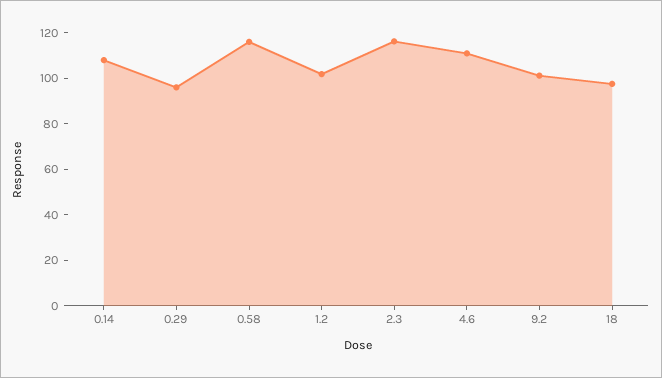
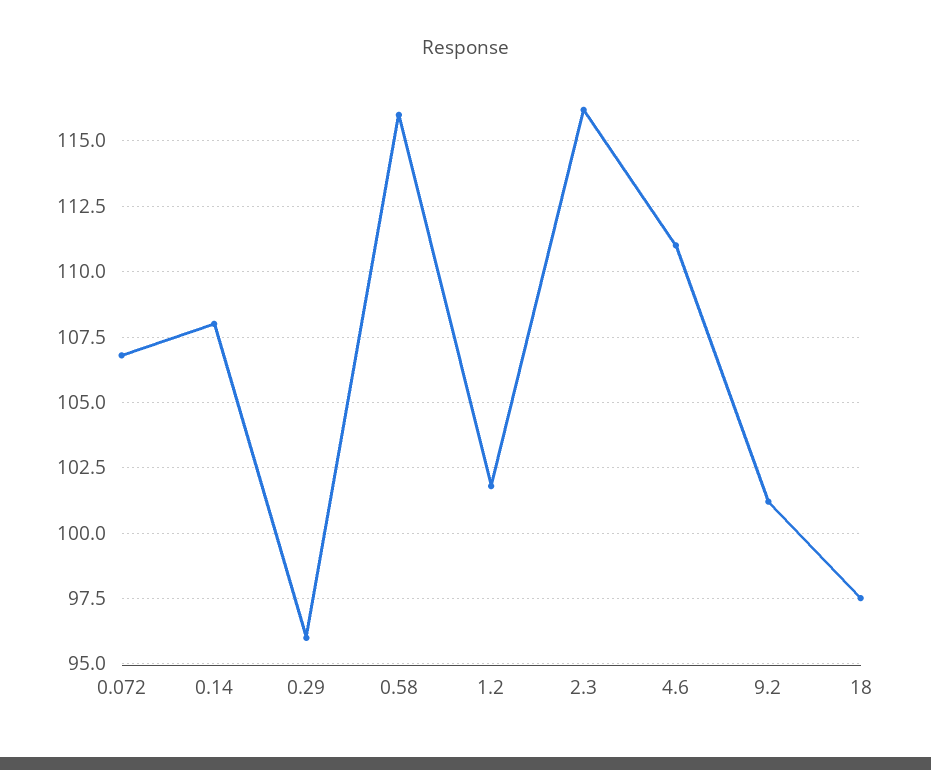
0.072: none -> 106.75

